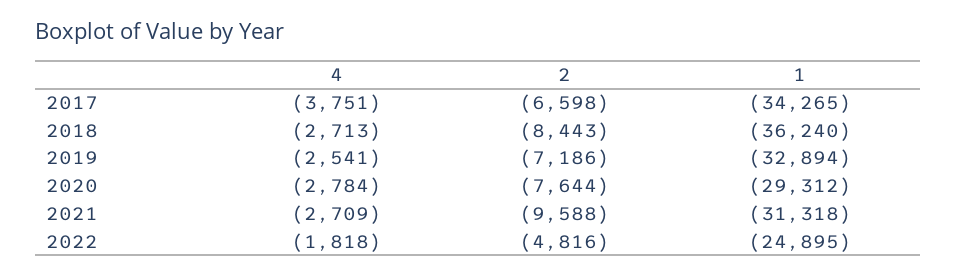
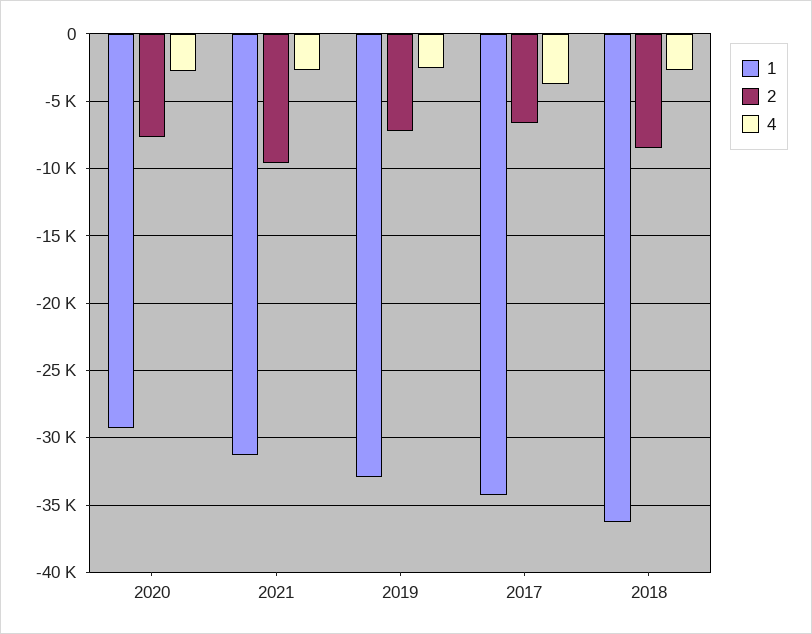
4, 2022: -1818 -> none
2, 2022: -4816 -> none
1, 2022: -24895 -> none

